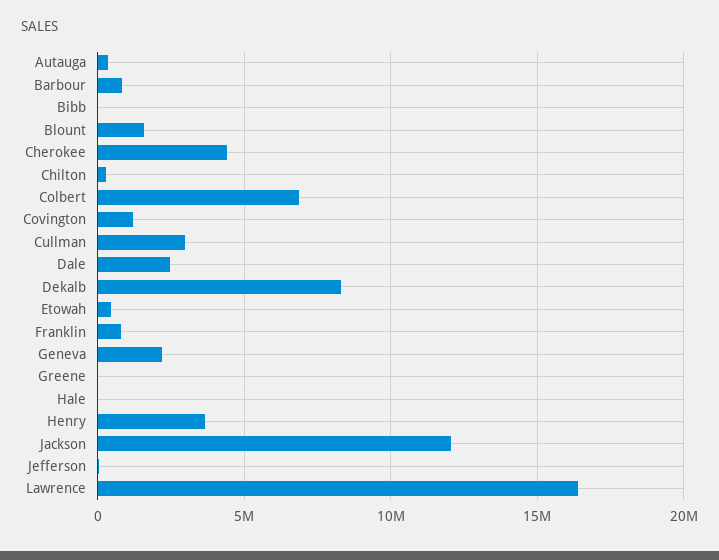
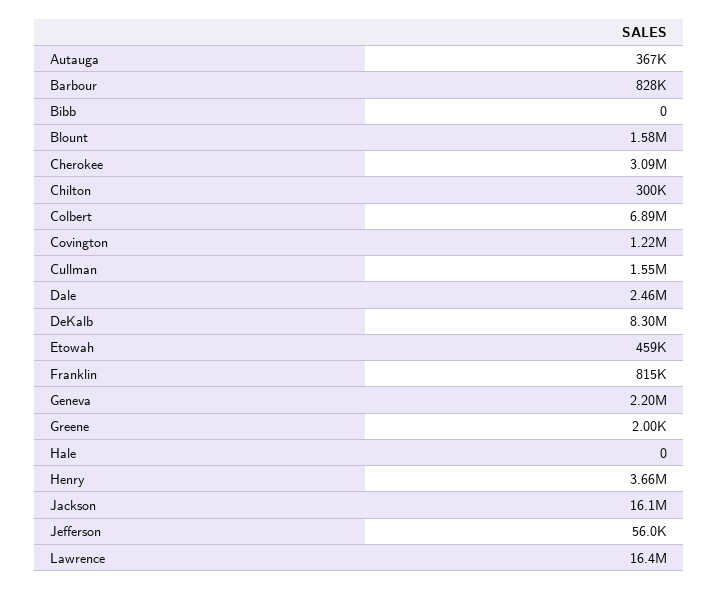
Cherokee: 4500000 -> 3090000
Cullman: 3000000 -> 1550000
Jackson: 12000000 -> 16100000

